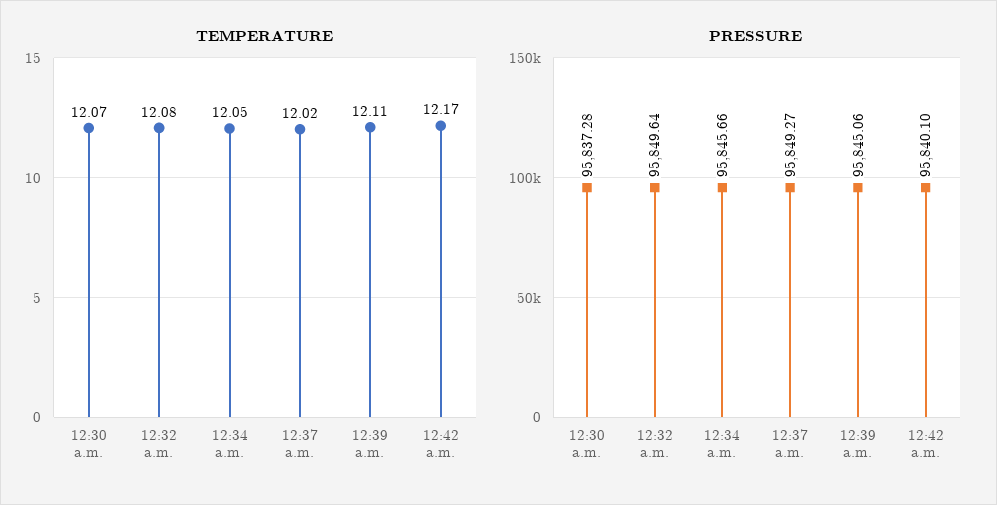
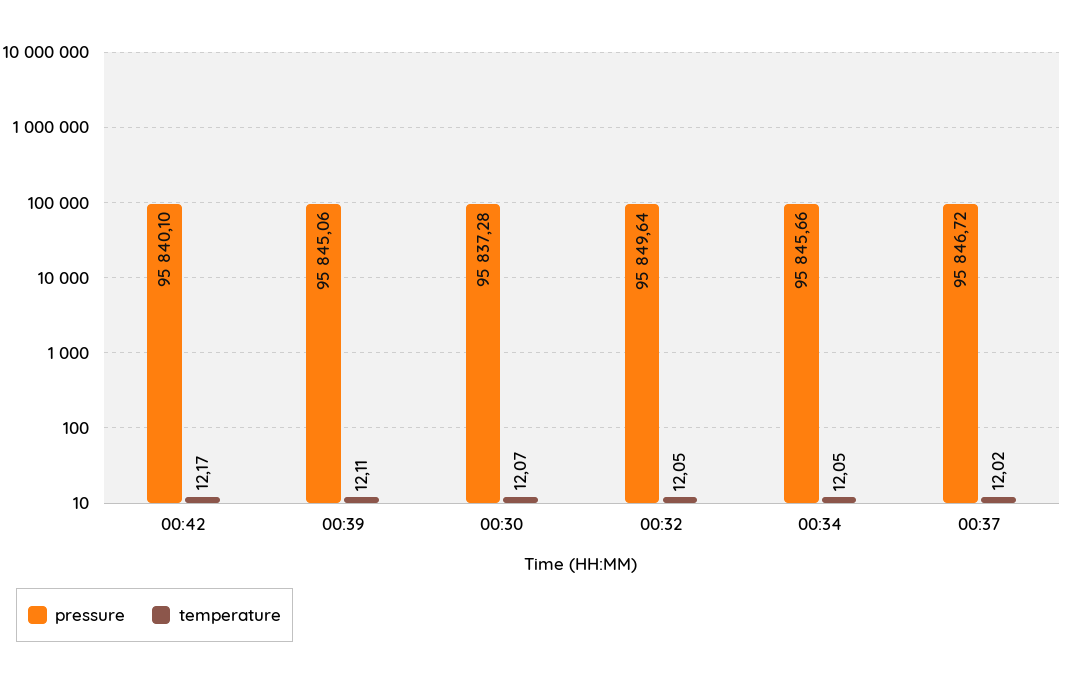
TEMPERATURE, 12:32 a.m.: 12.08 -> 12.05
PRESSURE, 12:37 a.m.: 95849.27 -> 95846.72

